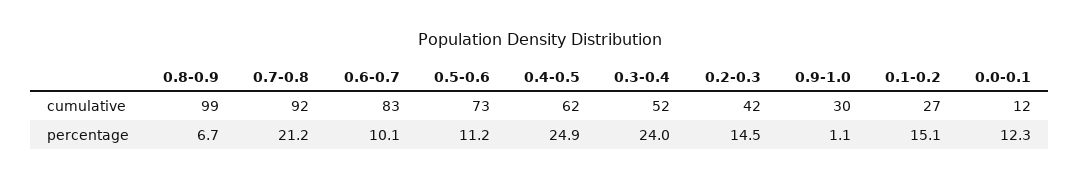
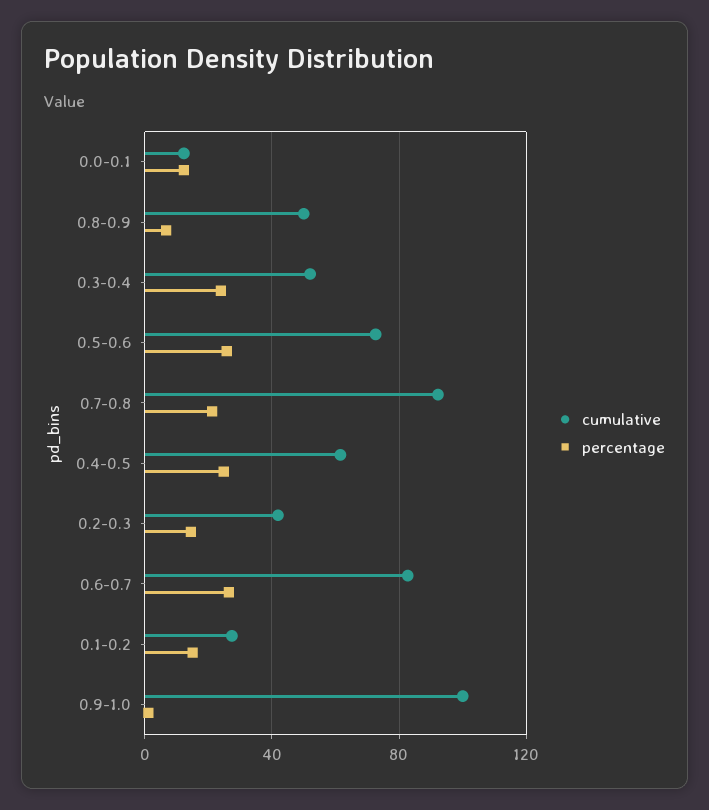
cumulative, 0.8-0.9: 99 -> 50
cumulative, 0.9-1.0: 30 -> 100
percentage, 0.6-0.7: 10.1 -> 25
percentage, 0.5-0.6: 11.2 -> 25

